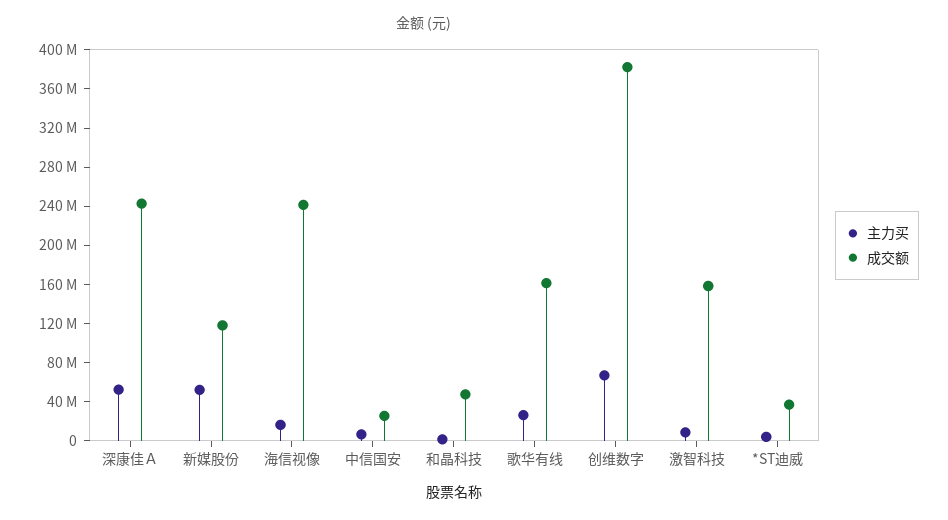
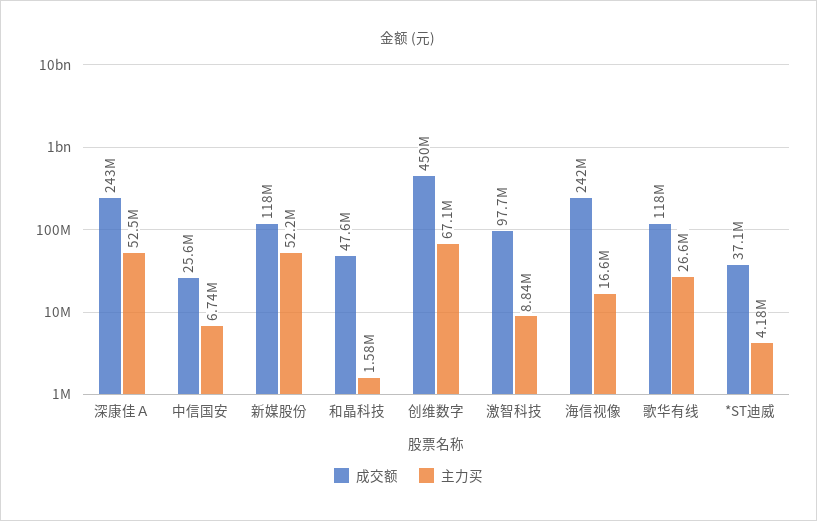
成交额, 歌华有线: 160000000 -> 118000000
成交额, 创维数字: 380000000 -> 450000000
成交额, 激智科技: 160000000 -> 97700000

